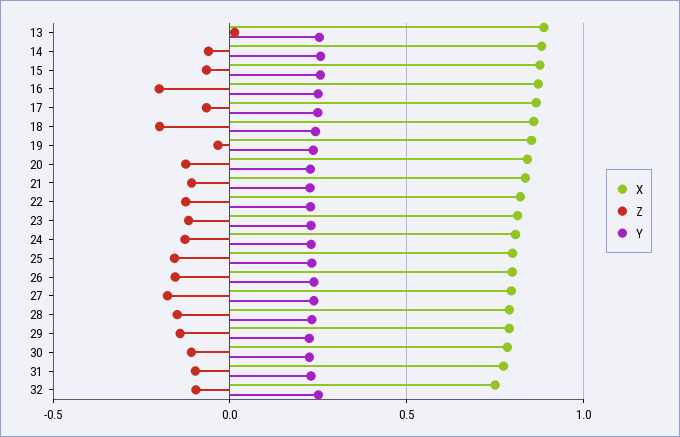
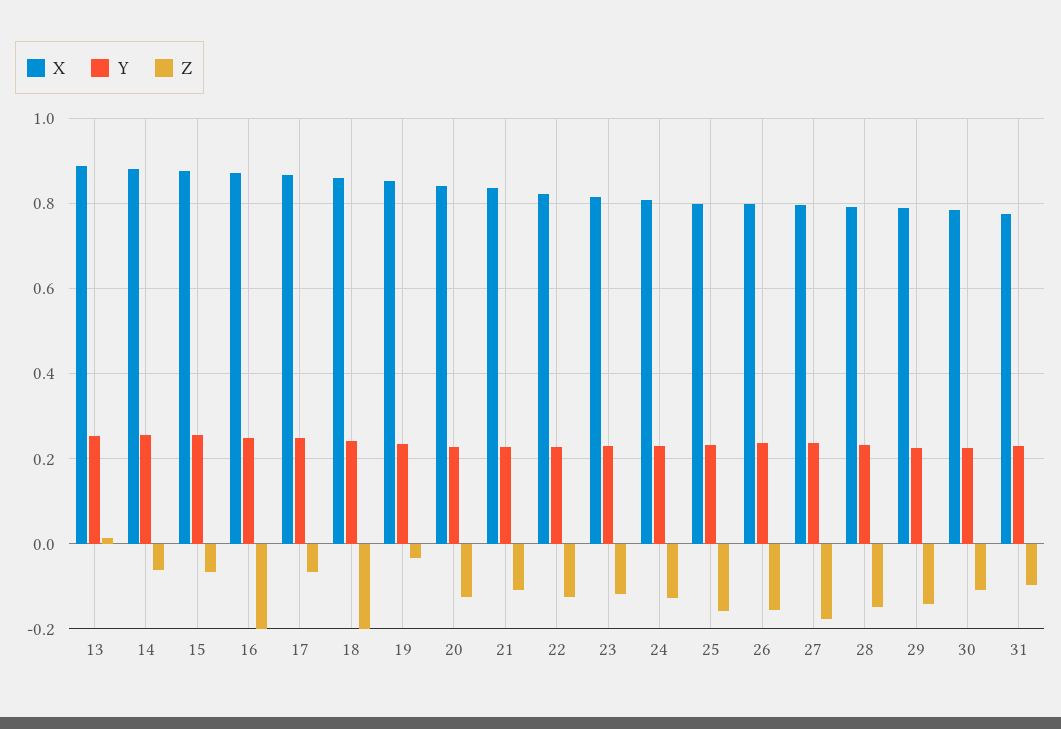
X, 32: 0.75 -> none
Z, 32: -0.1 -> none
Y, 32: 0.25 -> none

